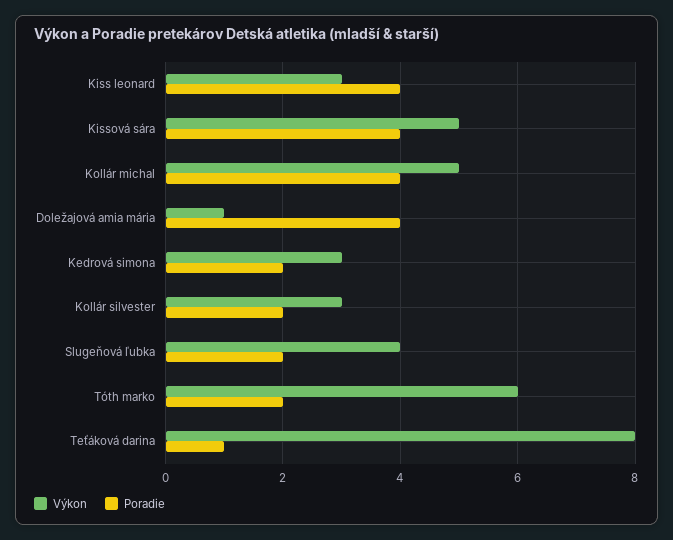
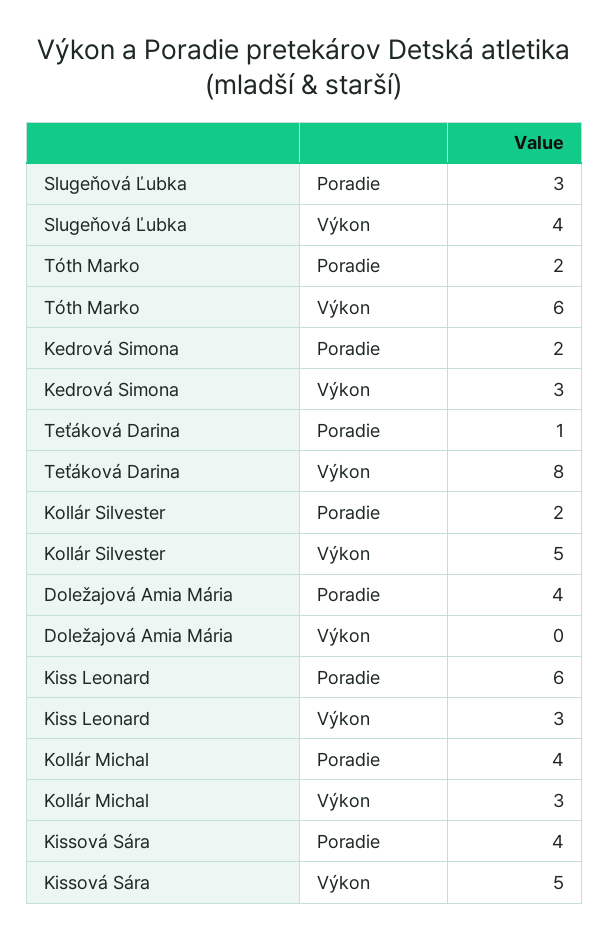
Poradie, Kiss leonard: 4 -> 6
Výkon, Kollár michal: 5 -> 3
Výkon, Doležajová amia mária: 1 -> 0
Výkon, Kollár silvester: 3 -> 5
Poradie, Slugeňová ľubka: 2 -> 3

